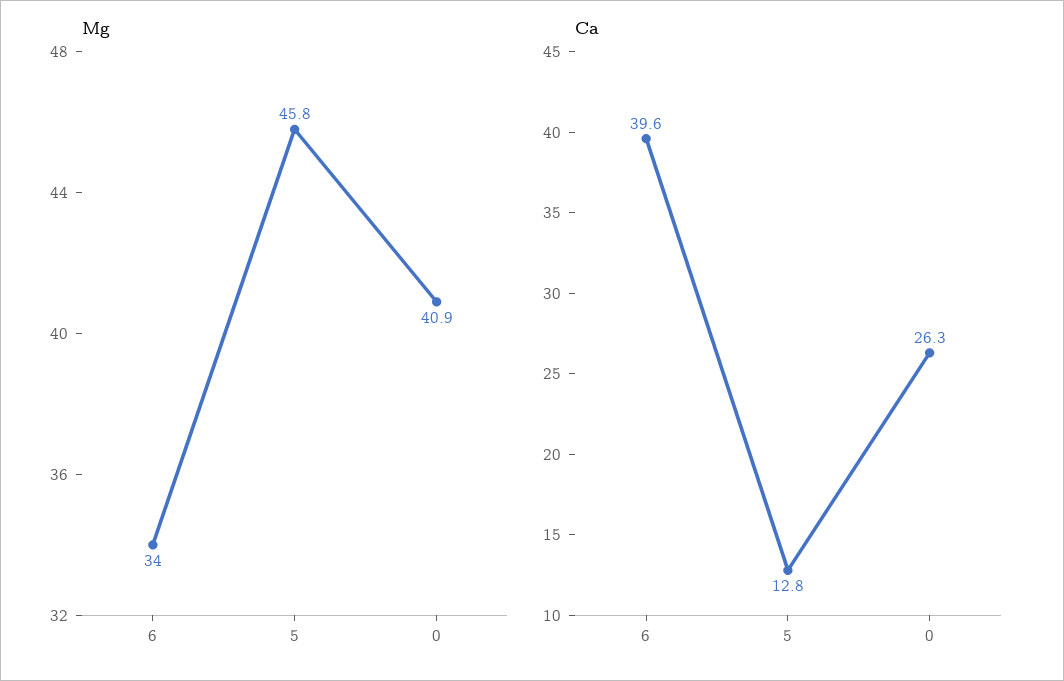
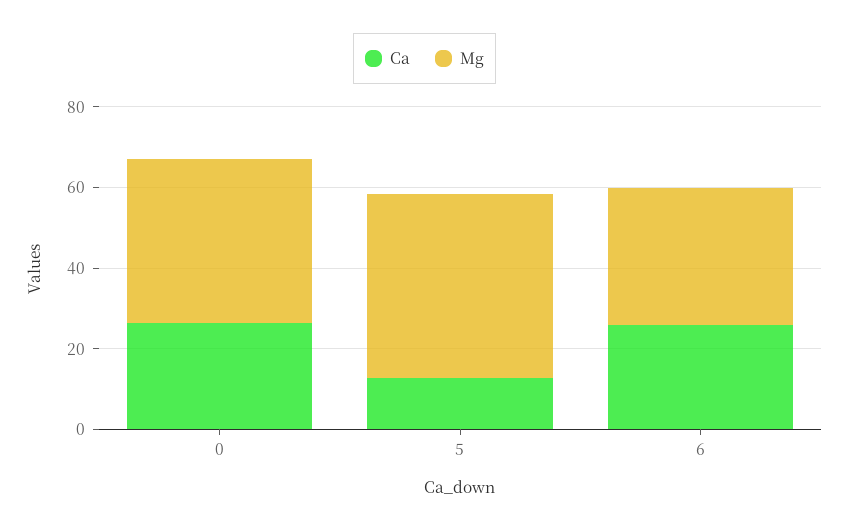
Ca, 6: 39.6 -> 25

